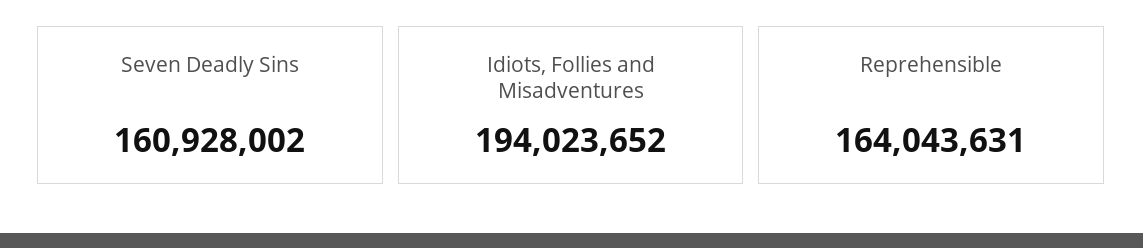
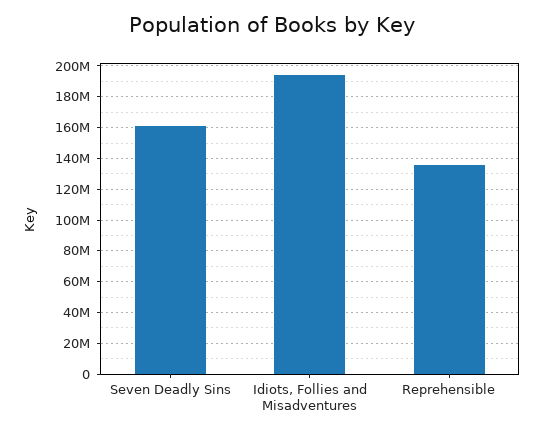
Reprehensible: 164043631 -> 135000000

